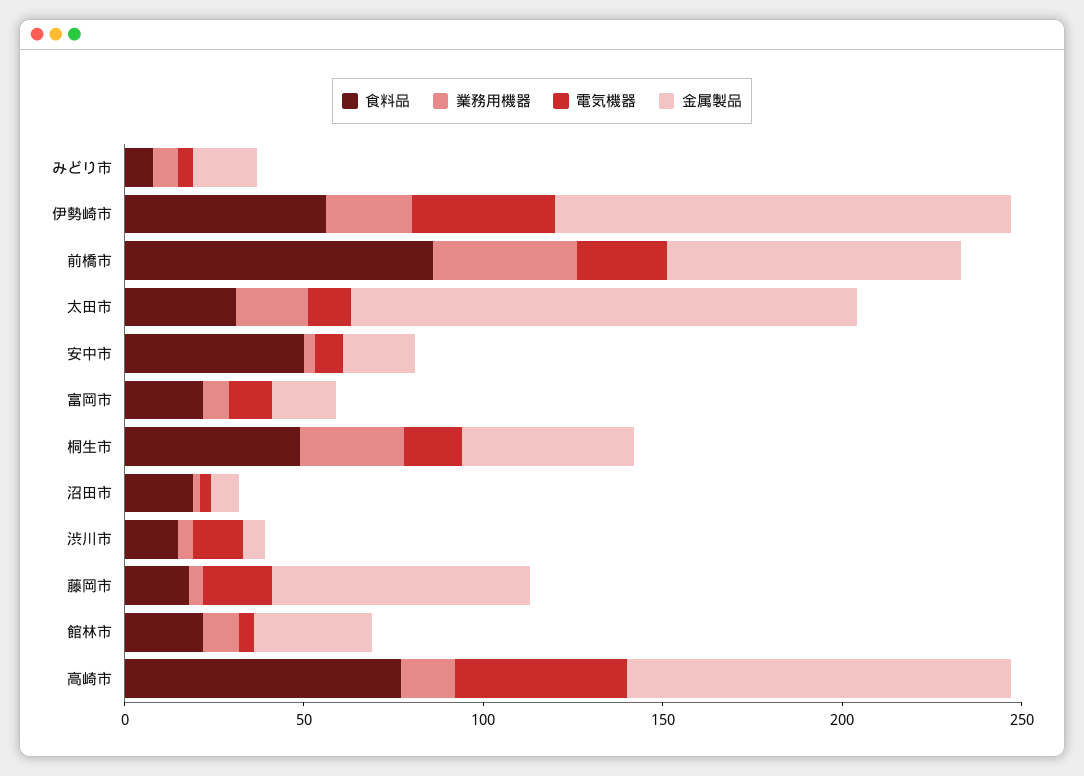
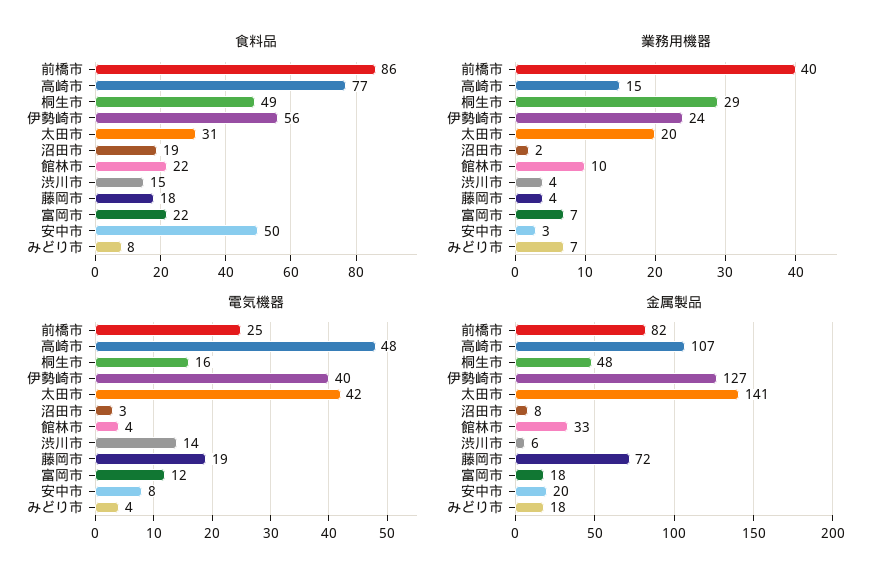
電気機器, 太田市: 10 -> 42

